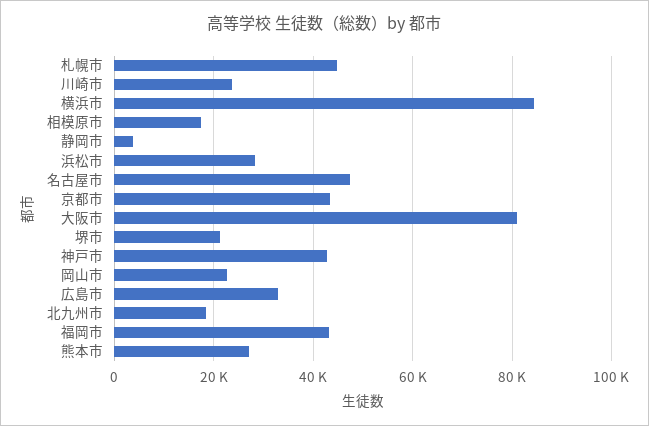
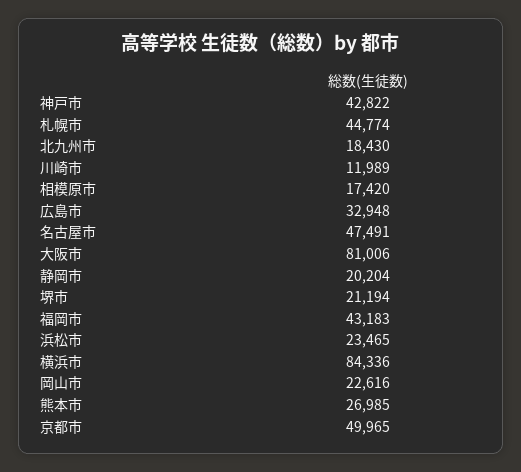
川崎市: 24000 -> 11989
静岡市: 4000 -> 20204
浜松市: 28000 -> 23465
京都市: 44000 -> 49965

